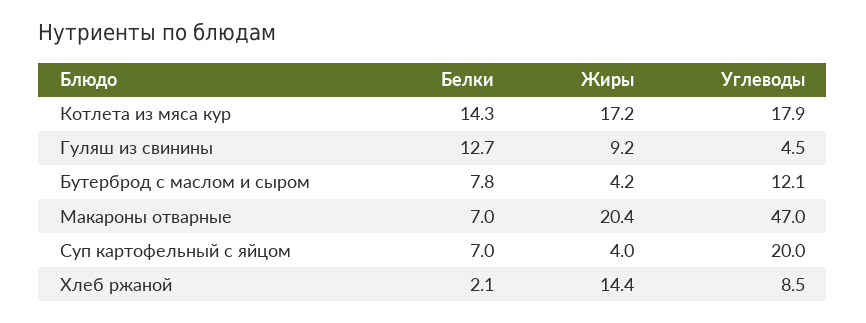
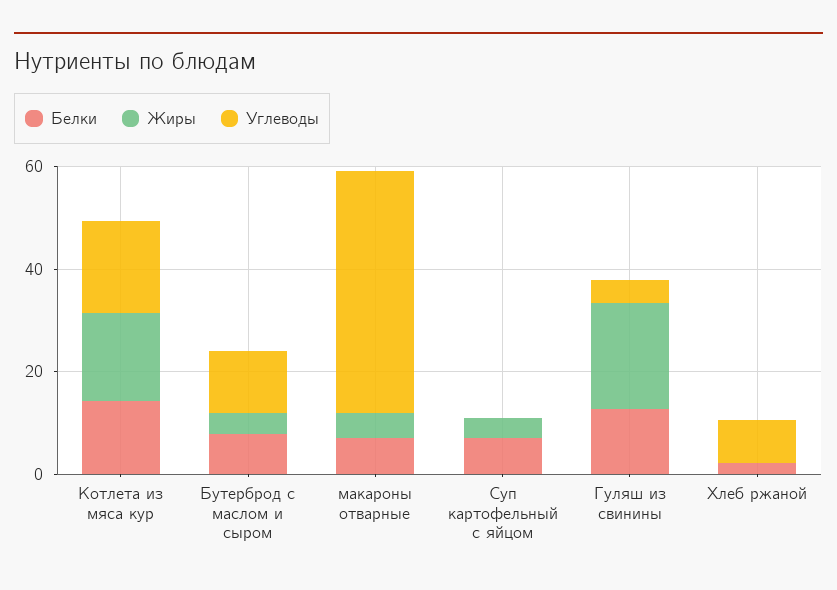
Жиры, Гуляш из свинины: 9.2 -> 20
Жиры, Макароны отварные: 20.4 -> 5
Углеводы, Суп картофельный с яйцом: 20 -> 0
Жиры, Хлеб ржаной: 14.4 -> 0

